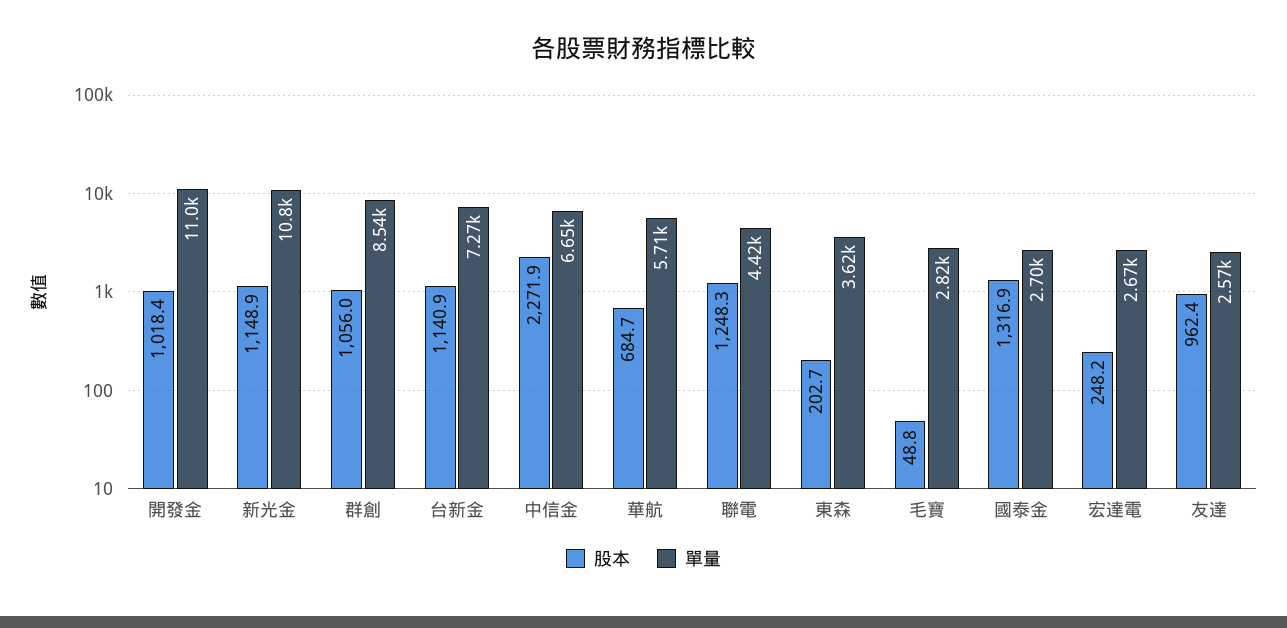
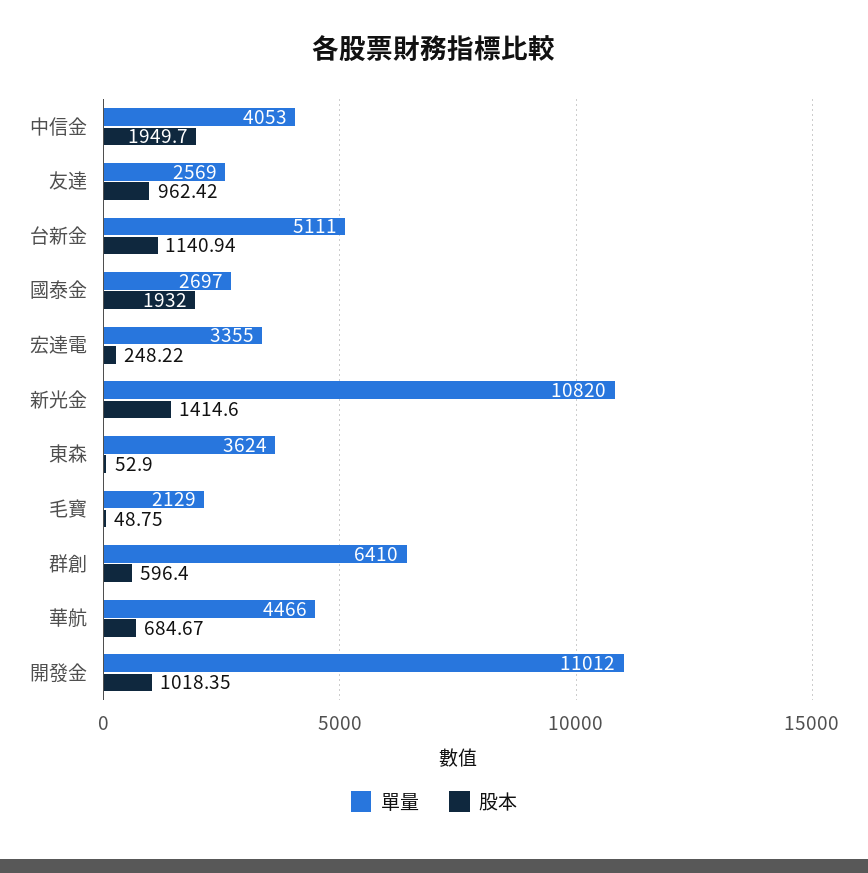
股本, 新光金: 1148.9 -> 1414.6
股本, 群創: 1056 -> 596.4
單量, 群創: 8540 -> 6410
單量, 台新金: 7270 -> 5111
股本, 中信金: 2271.9 -> 1949.7
單量, 中信金: 6650 -> 4053
單量, 華航: 5710 -> 4466
股本, 聯電: 1248.3 -> none
單量, 聯電: 4420 -> none
股本, 東森: 202.7 -> 52.9
單量, 毛寶: 2820 -> 2129
股本, 國泰金: 1316.9 -> 1932
單量, 宏達電: 2670 -> 3355

